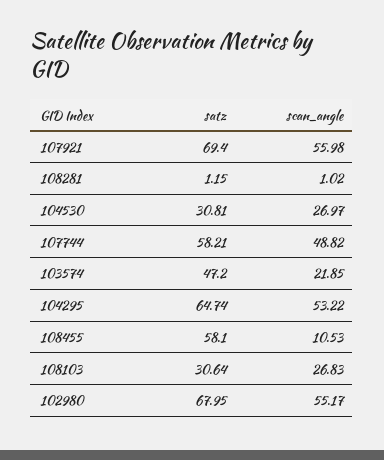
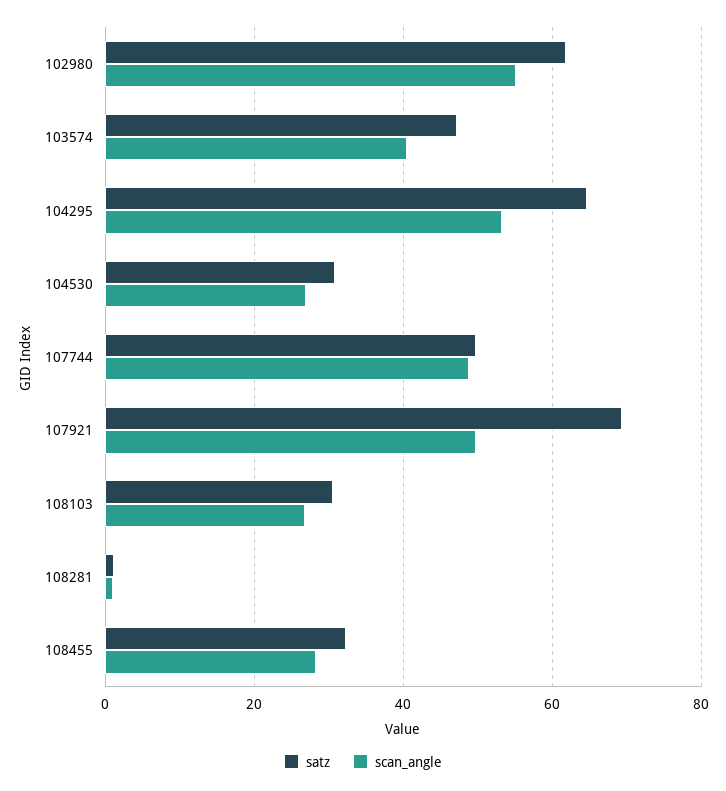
scan_angle, 107921: 55.98 -> 50
satz, 107744: 58.21 -> 50
scan_angle, 103574: 21.85 -> 40
satz, 108455: 58.1 -> 32
scan_angle, 108455: 10.53 -> 28
satz, 102980: 67.95 -> 62

